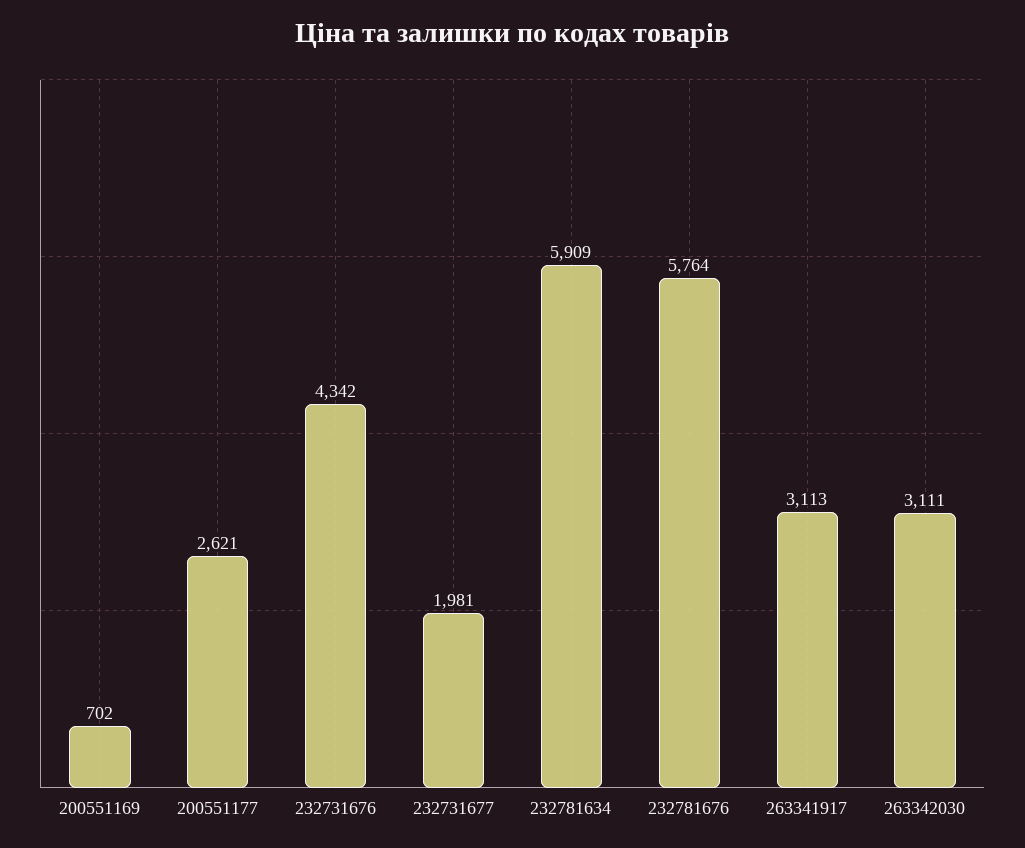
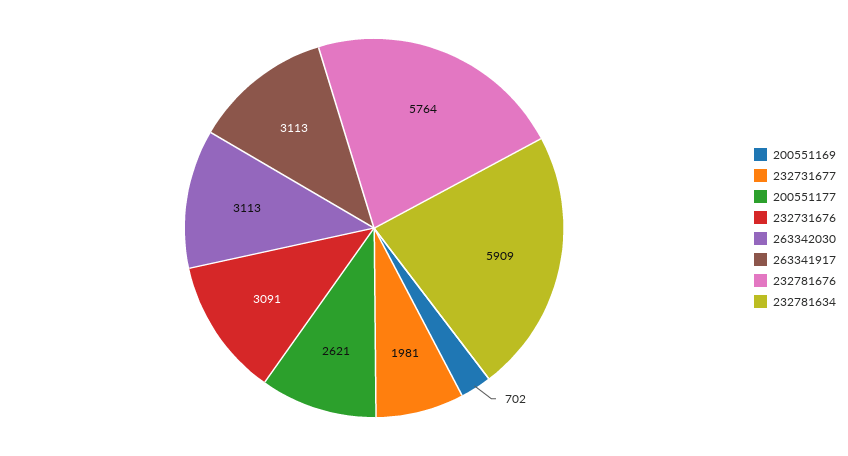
232731676: 4342 -> 3091
263342030: 3111 -> 3113

